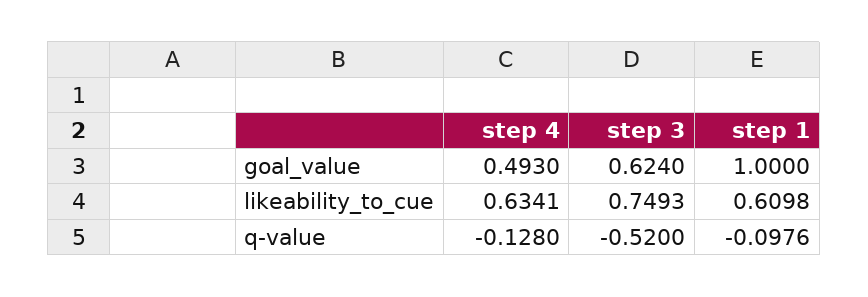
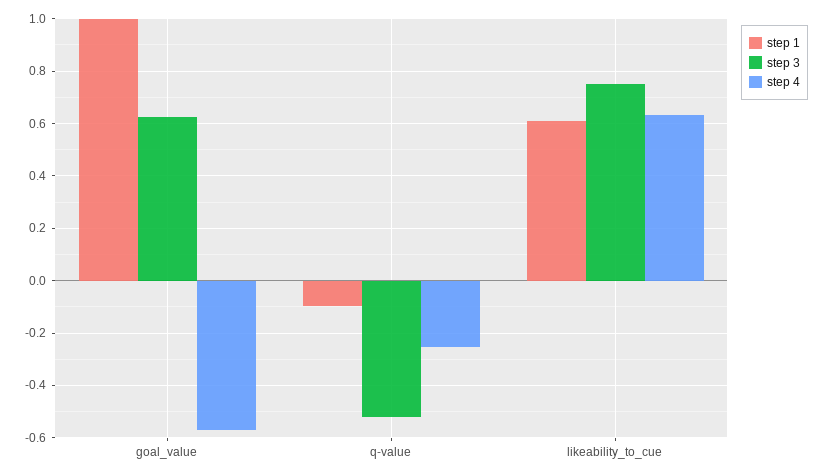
step 4, goal_value: 0.493 -> -0.575
step 4, q-value: -0.128 -> -0.25

